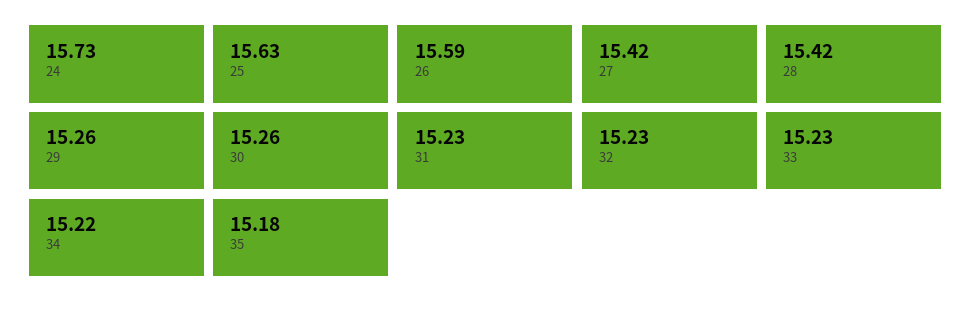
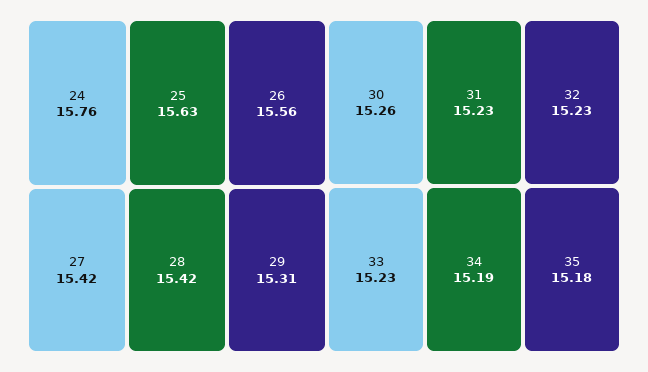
24: 15.73 -> 15.76
26: 15.59 -> 15.56
29: 15.26 -> 15.31
34: 15.22 -> 15.19

